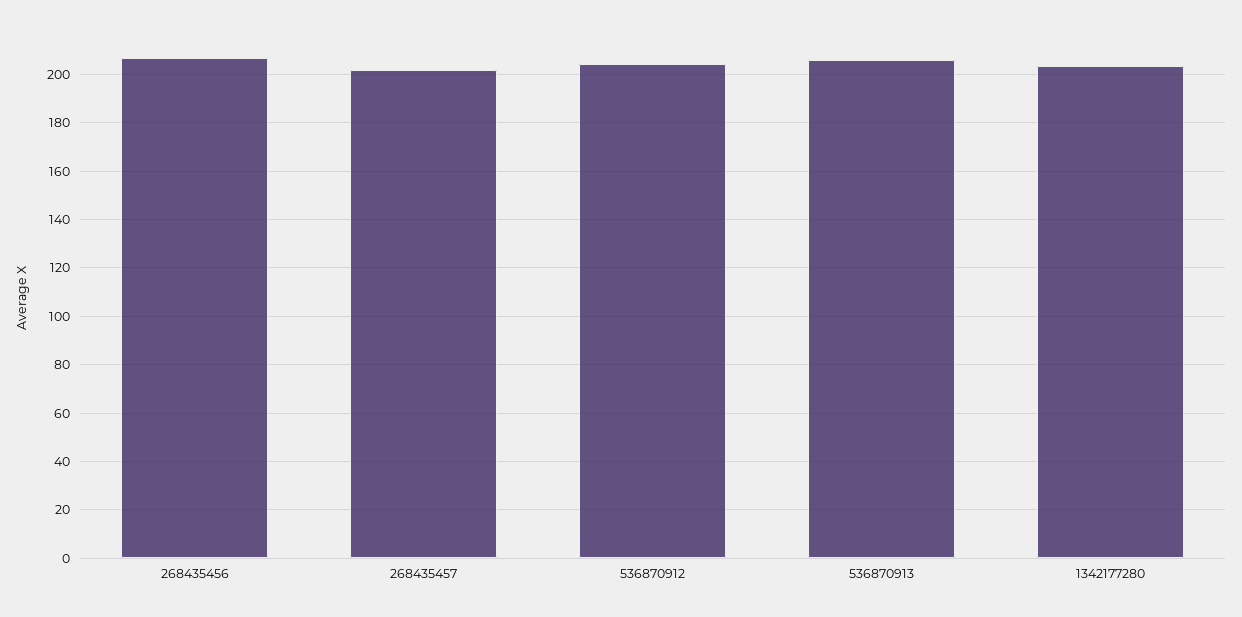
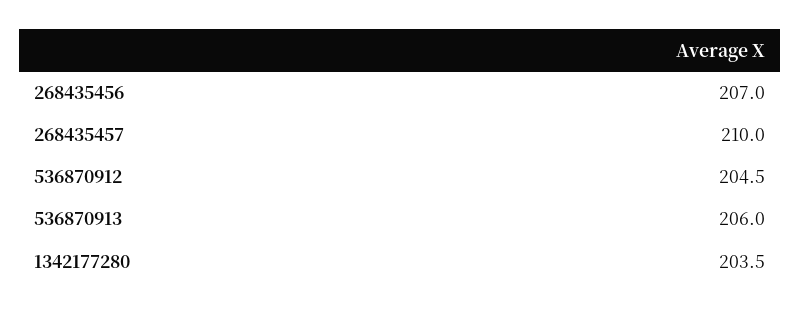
268435457: 202.5 -> 210

